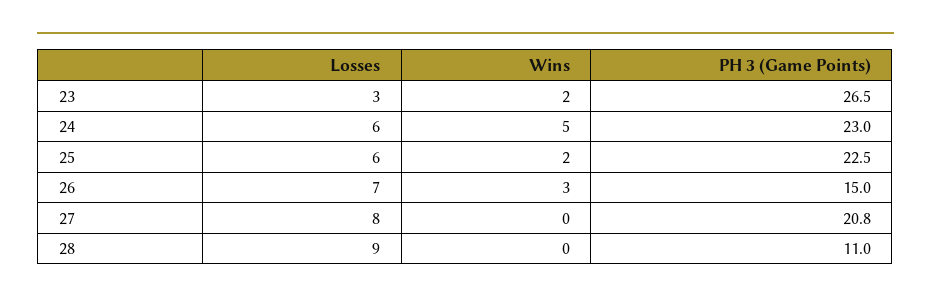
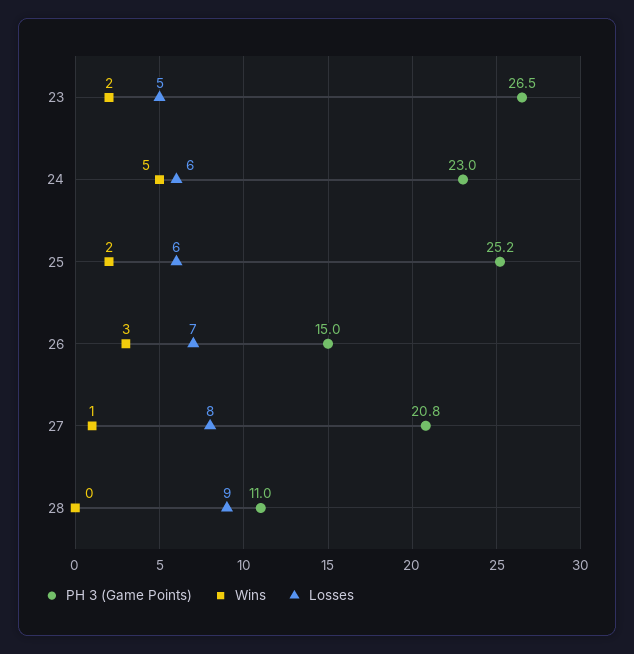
Losses, 23: 3 -> 5
PH 3 (Game Points), 25: 22.5 -> 25.2
Wins, 27: 0 -> 1

